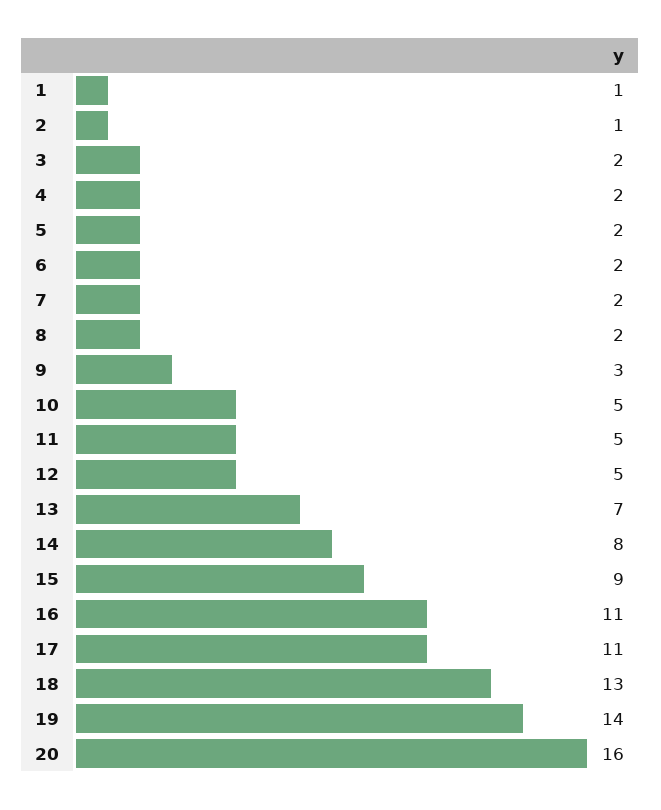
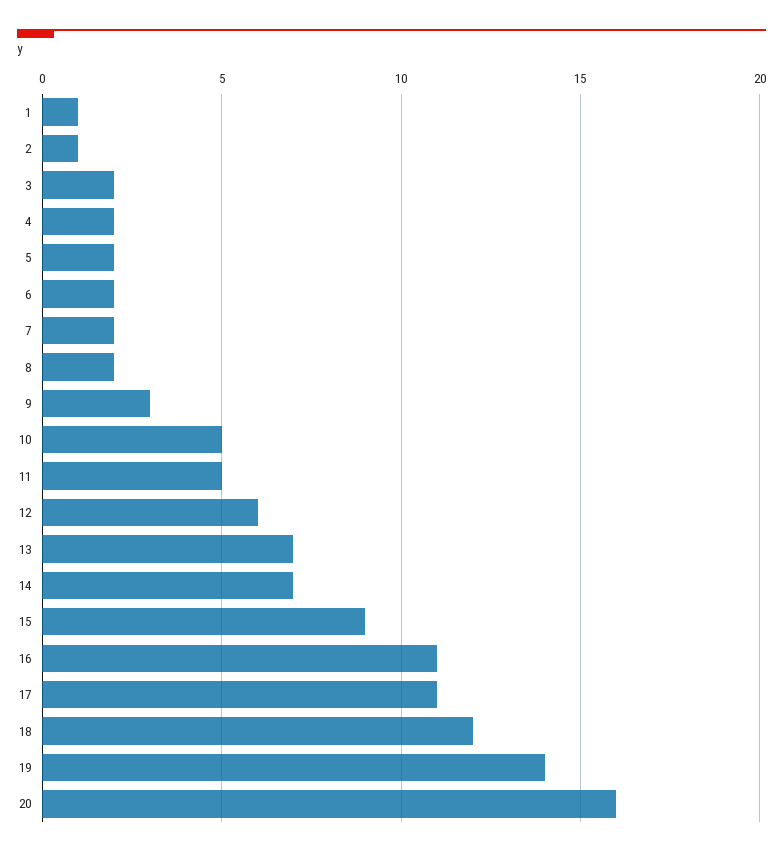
12: 5 -> 6
14: 8 -> 7
18: 13 -> 12

